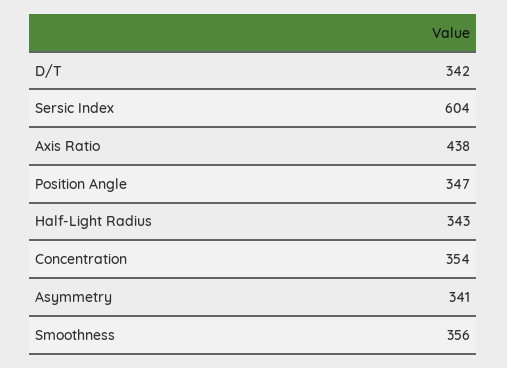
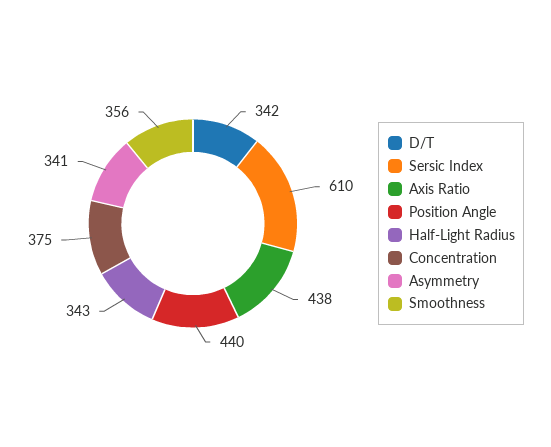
Sersic Index: 604 -> 610
Position Angle: 347 -> 440
Concentration: 354 -> 375

